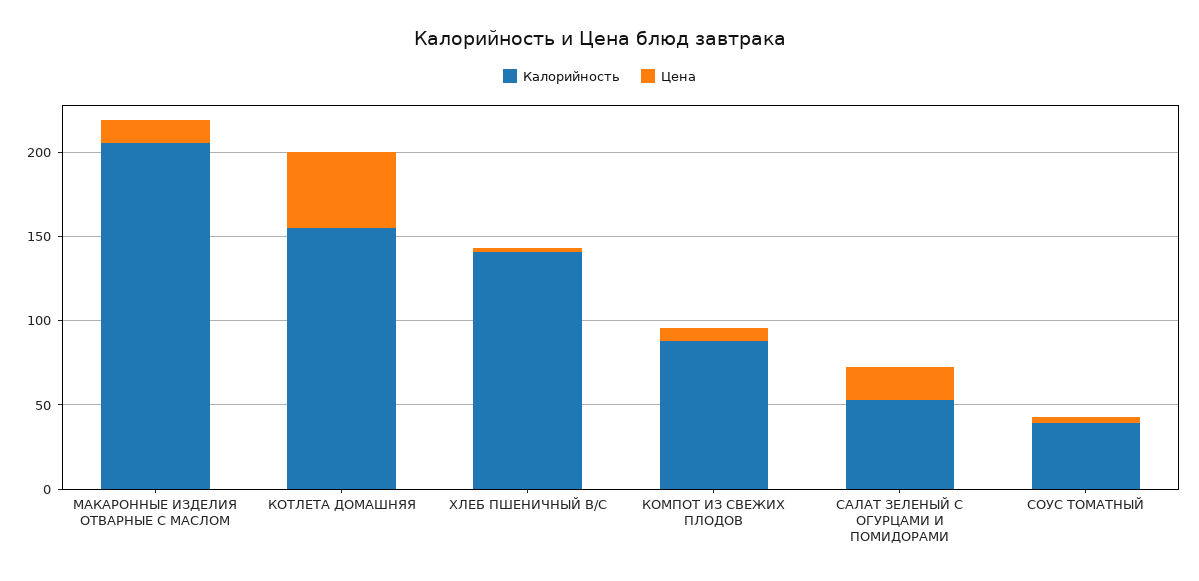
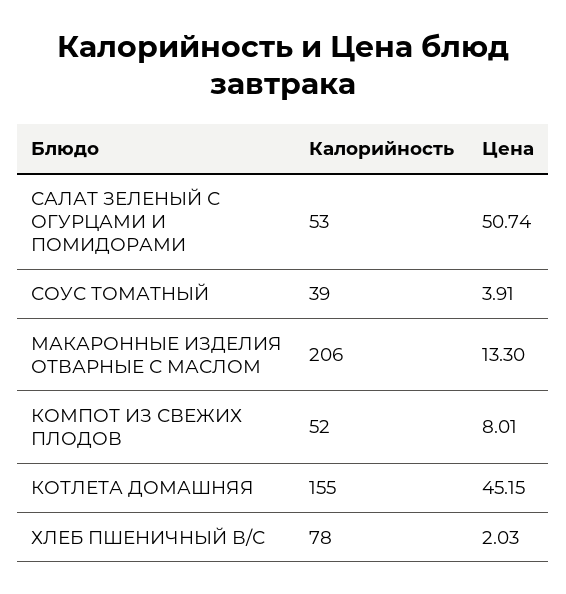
Калорийность, ХЛЕБ ПШЕНИЧНЫЙ В/С: 140 -> 78
Калорийность, КОМПОТ ИЗ СВЕЖИХ ПЛОДОВ: 90 -> 52
Цена, САЛАТ ЗЕЛЕНЫЙ С ОГУРЦАМИ И ПОМИДОРАМИ: 20 -> 50.74

